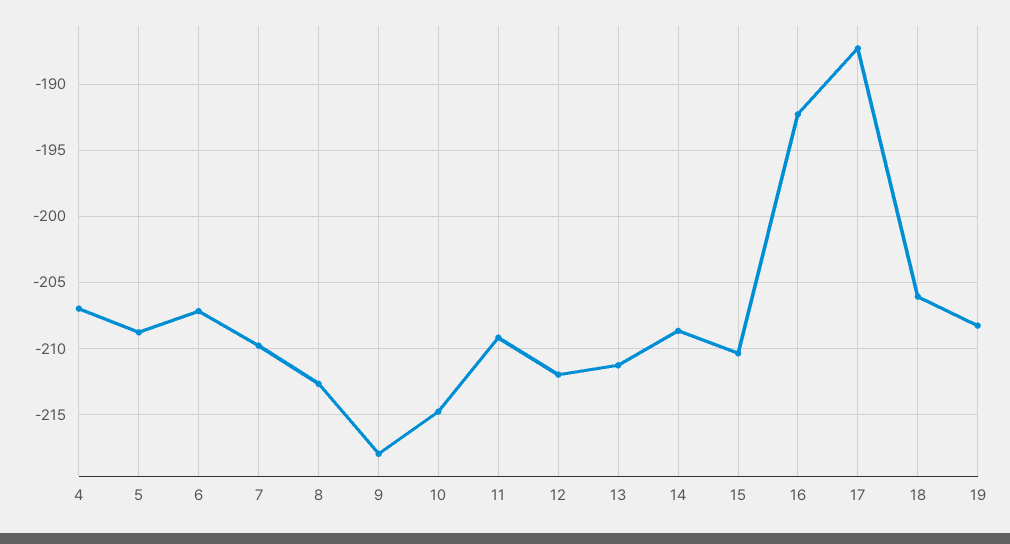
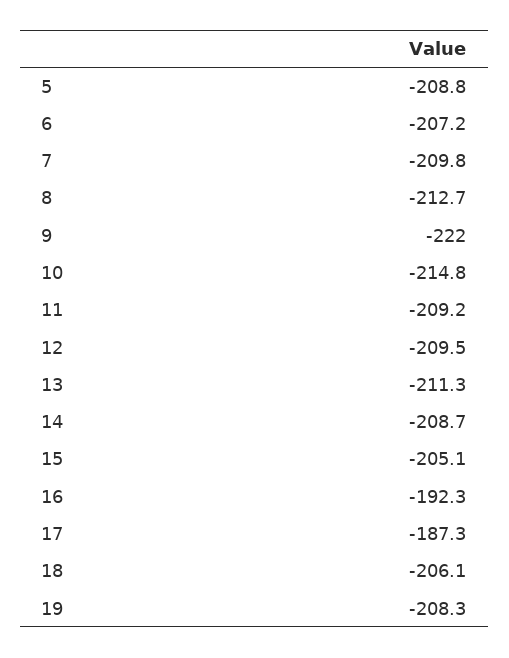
4: -207 -> none
9: -218 -> -222
12: -212 -> -209.5
15: -210.5 -> -205.1

